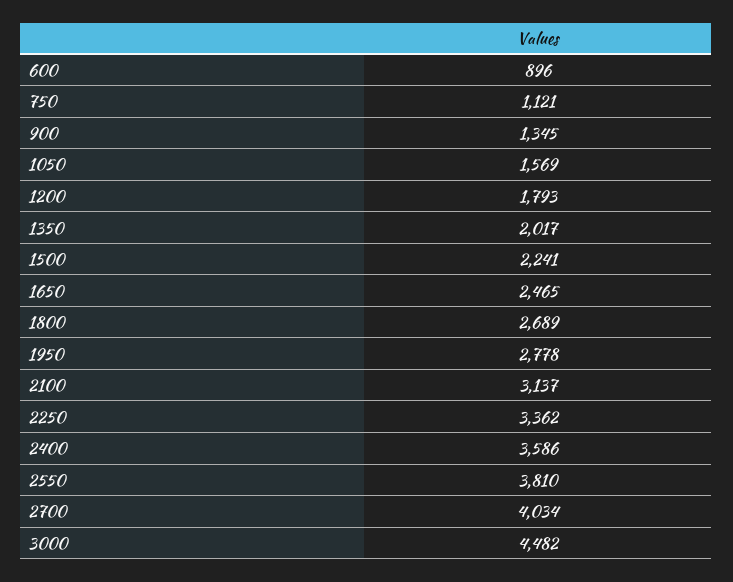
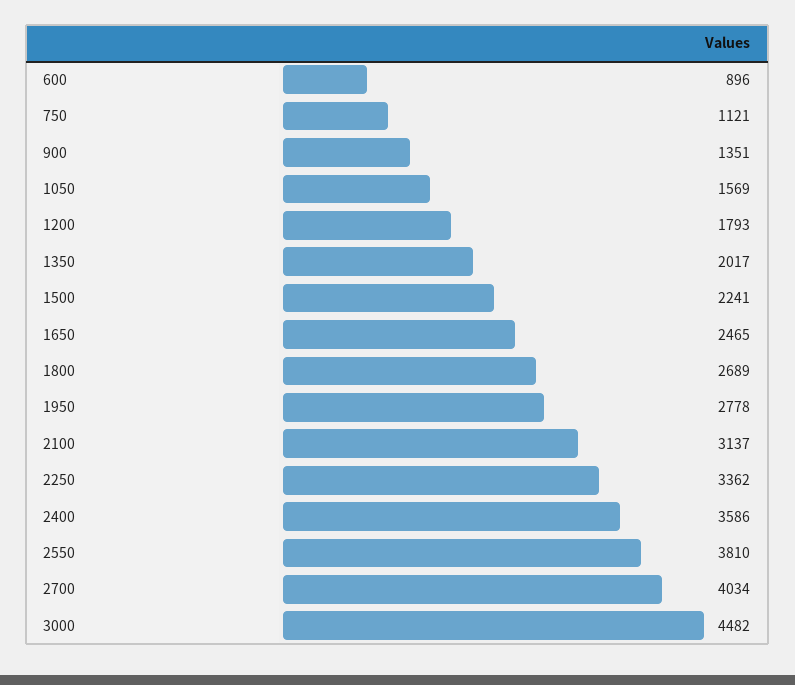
900: 1345 -> 1351

